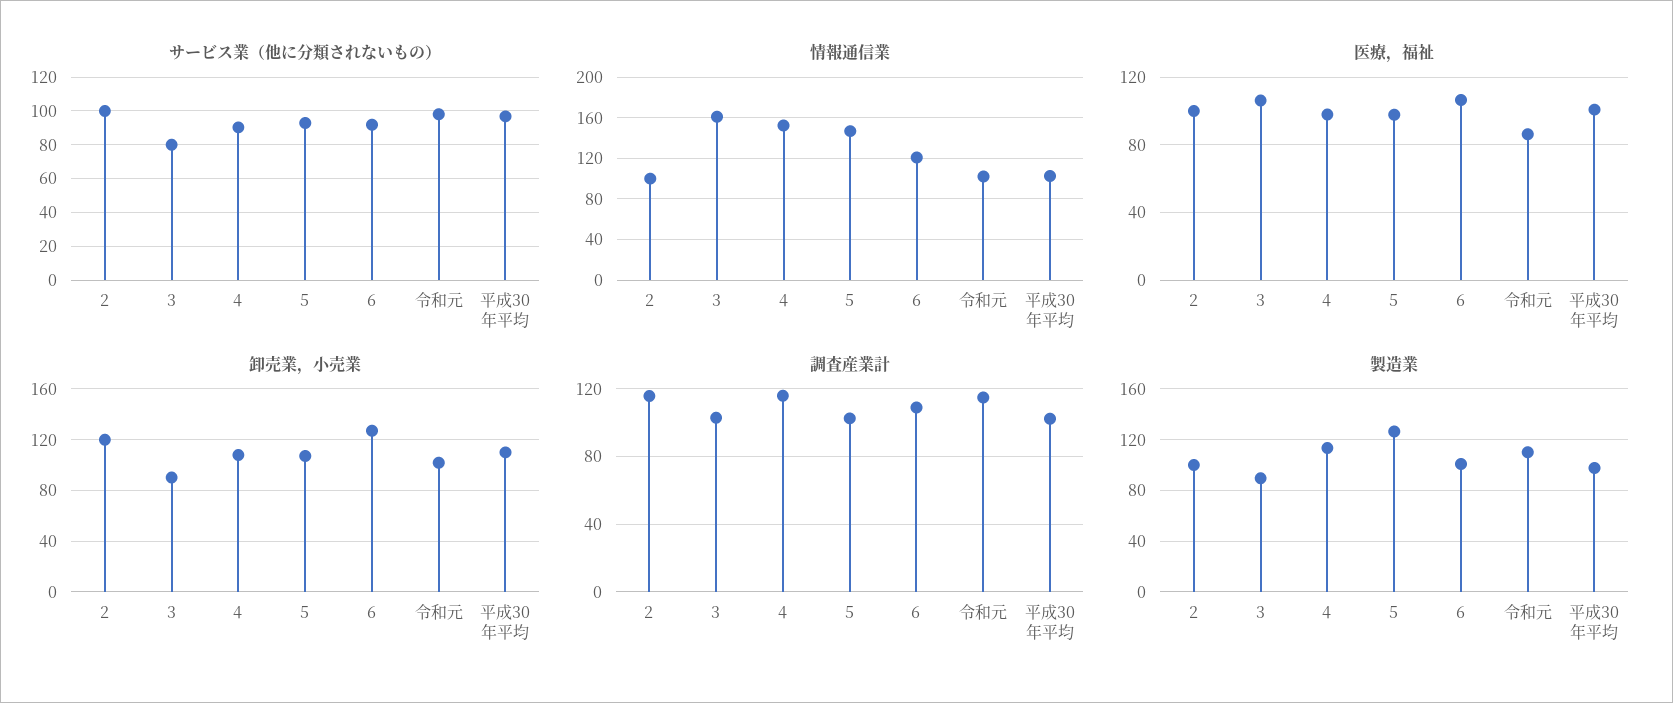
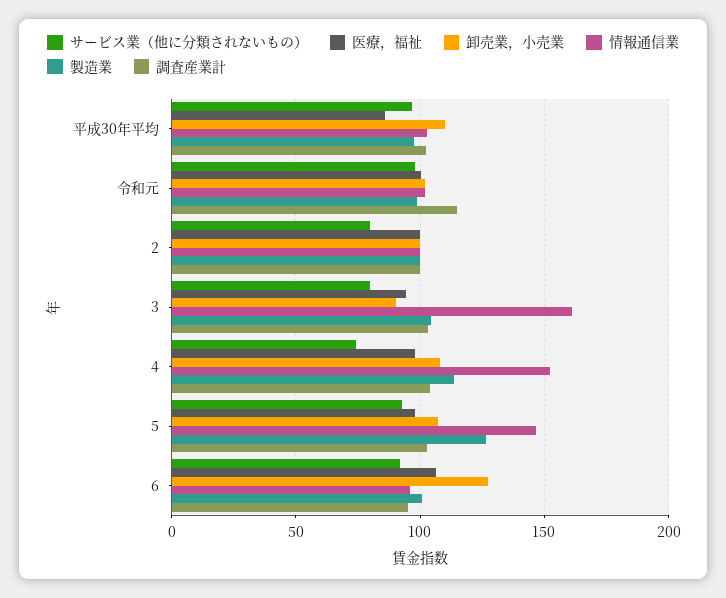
サービス業（他に分類されないもの）, 2: 100 -> 80
サービス業（他に分類されないもの）, 4: 90 -> 75
情報通信業, 6: 120 -> 95
医療，福祉, 3: 105 -> 95
医療，福祉, 令和元: 85 -> 100
医療，福祉, 平成30年平均: 100 -> 85
卸売業，小売業, 2: 120 -> 100
調査産業計, 2: 115 -> 100
調査産業計, 4: 115 -> 105
調査産業計, 6: 110 -> 95
製造業, 3: 90 -> 105
製造業, 令和元: 110 -> 100

